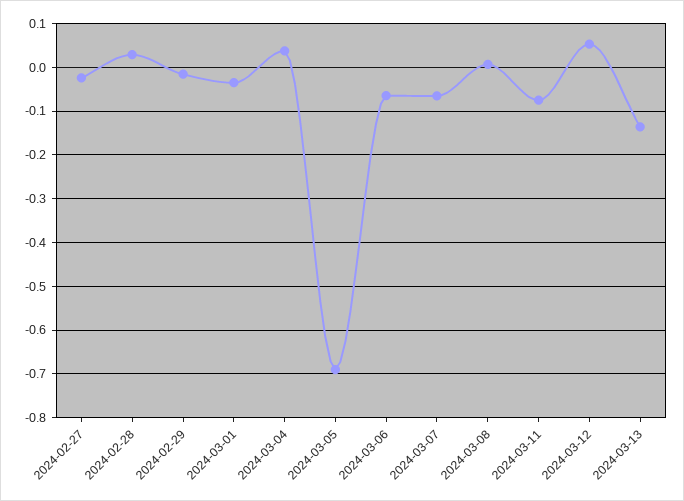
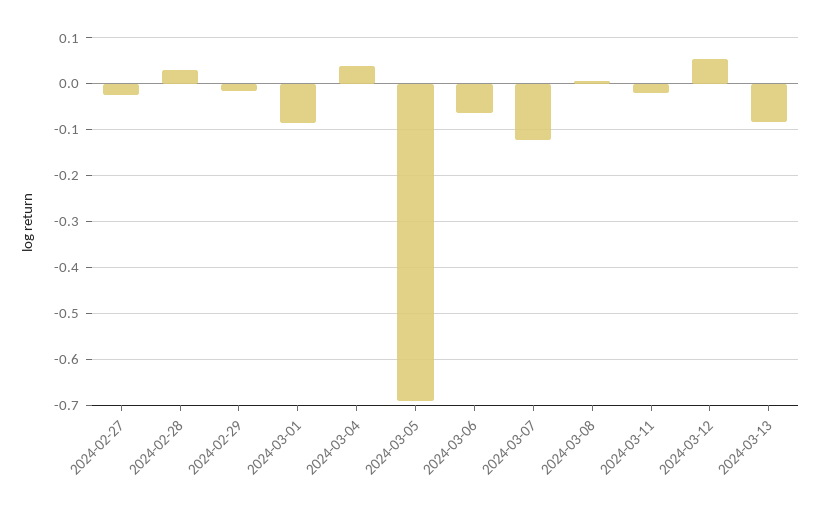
2024-03-01: -0.04 -> -0.08
2024-03-07: -0.06 -> -0.12
2024-03-11: -0.08 -> -0.02
2024-03-13: -0.14 -> -0.08

